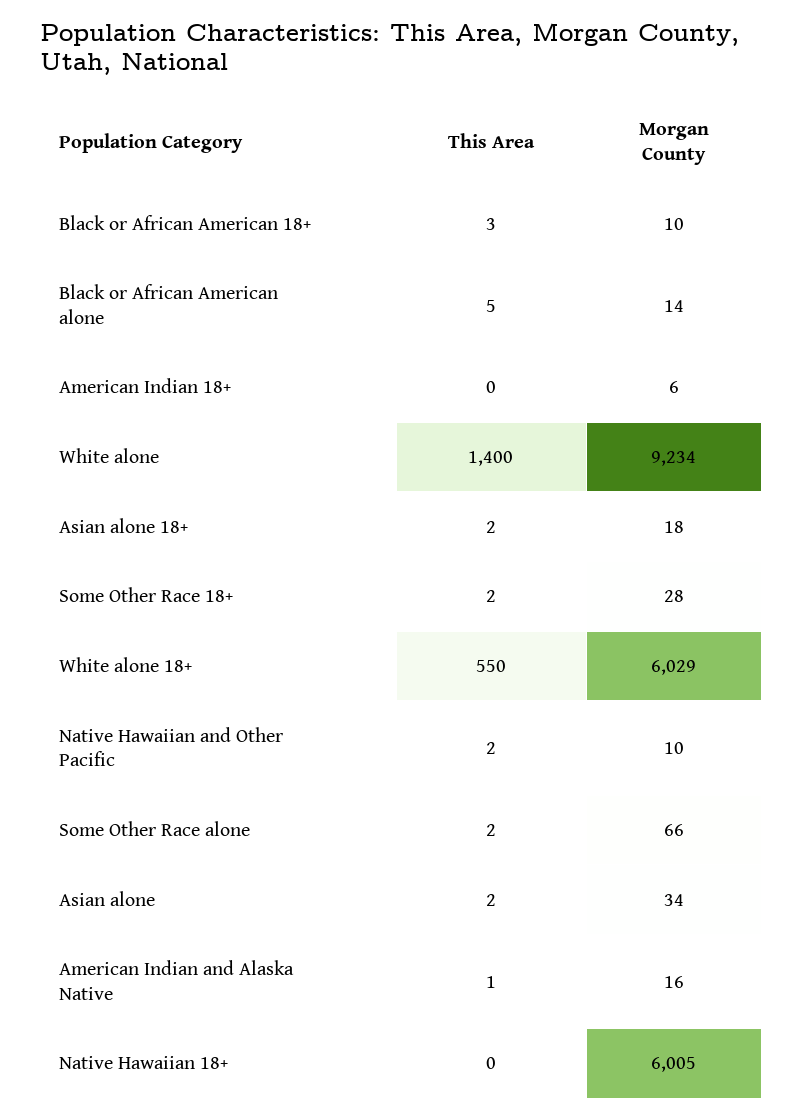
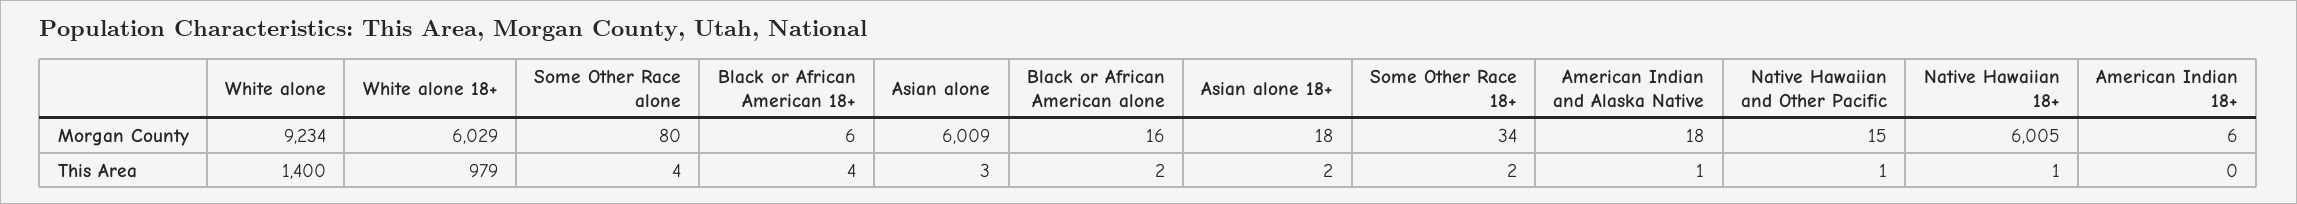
This Area, Black or African American 18+: 3 -> 4
Morgan County, Black or African American 18+: 10 -> 6
This Area, Black or African American alone: 5 -> 2
Morgan County, Black or African American alone: 14 -> 16
Morgan County, Some Other Race 18+: 28 -> 34
This Area, White alone 18+: 550 -> 979
This Area, Native Hawaiian and Other Pacific: 2 -> 1
Morgan County, Native Hawaiian and Other Pacific: 10 -> 15
This Area, Some Other Race alone: 2 -> 4
Morgan County, Some Other Race alone: 66 -> 80
This Area, Asian alone: 2 -> 3
Morgan County, Asian alone: 34 -> 6009
Morgan County, American Indian and Alaska Native: 16 -> 18
This Area, Native Hawaiian 18+: 0 -> 1

